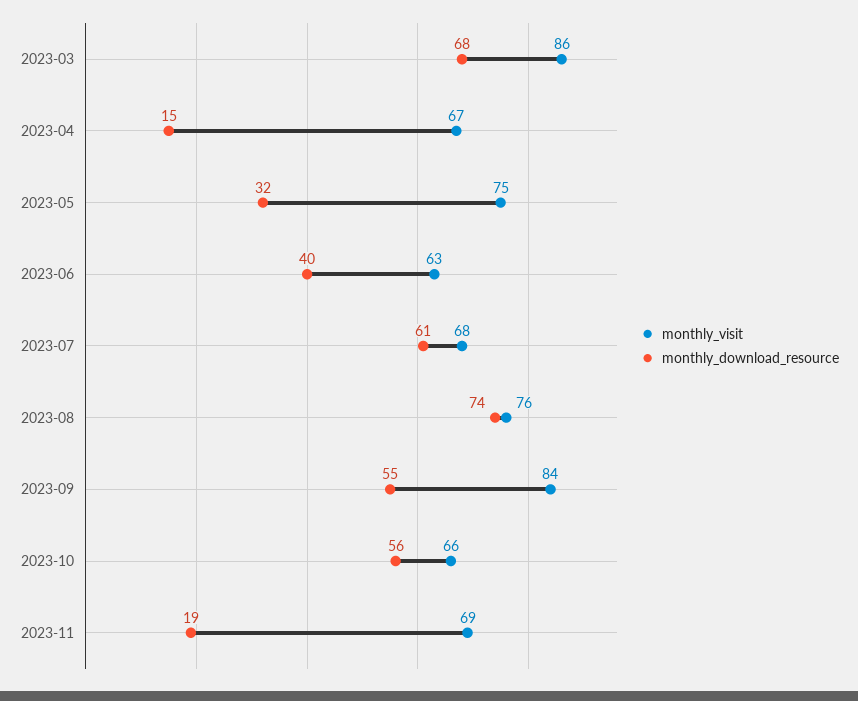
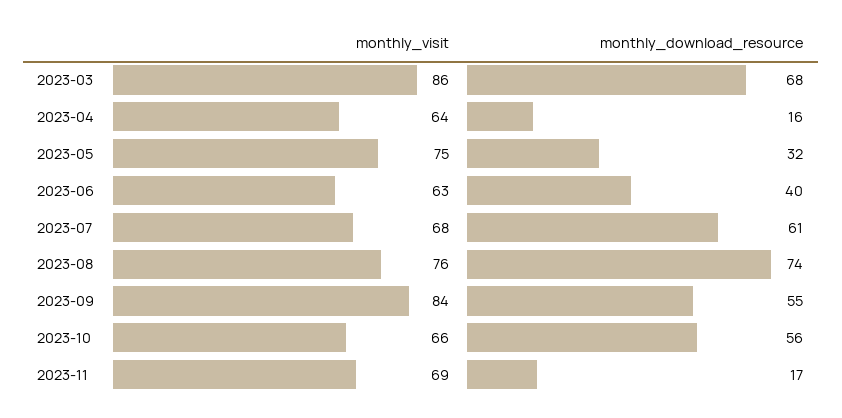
monthly_visit, 2023-04: 67 -> 64
monthly_download_resource, 2023-04: 15 -> 16
monthly_download_resource, 2023-11: 19 -> 17

